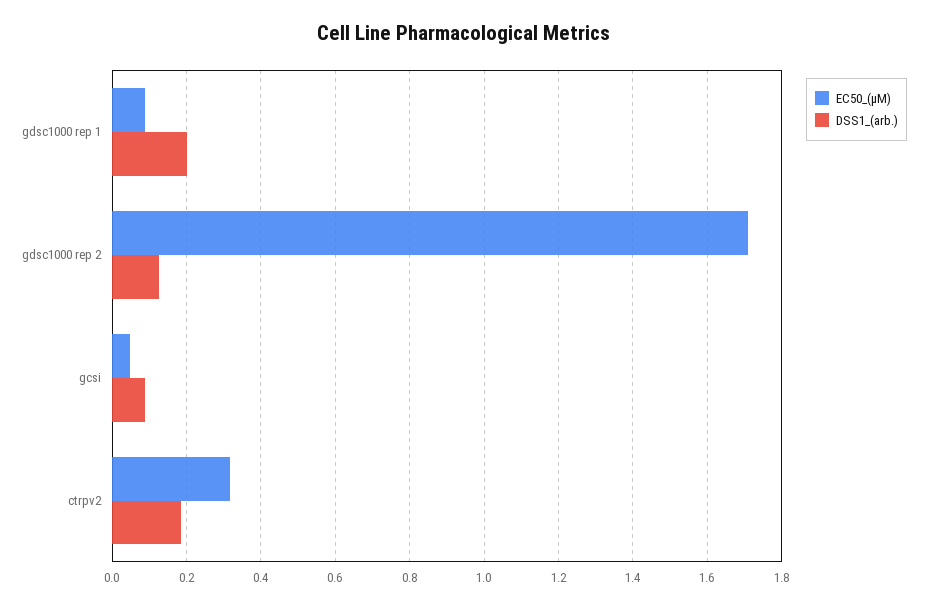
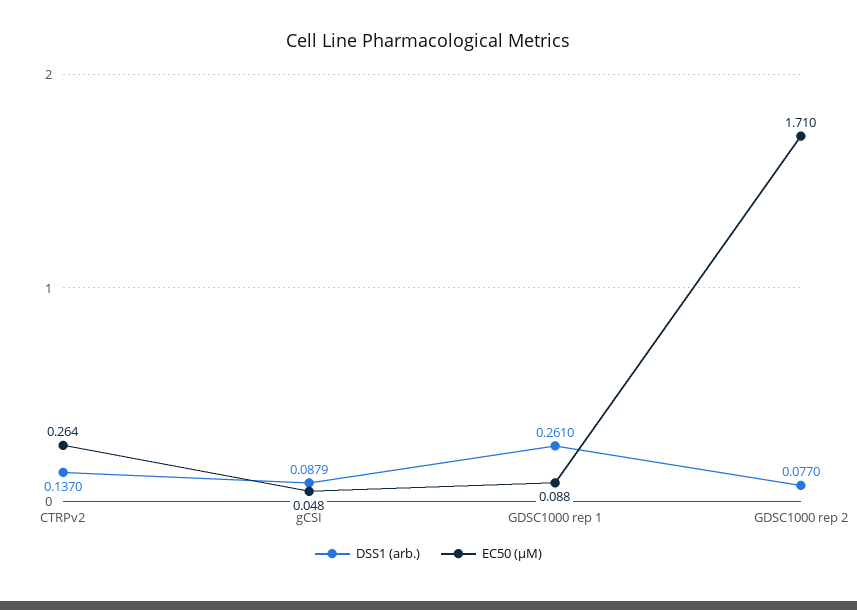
DSS1_(arb.), gdsc1000 rep 1: 0.2 -> 0.261
DSS1_(arb.), gdsc1000 rep 2: 0.12 -> 0.077
EC50_(µM), ctrpv2: 0.32 -> 0.264
DSS1_(arb.), ctrpv2: 0.18 -> 0.137

